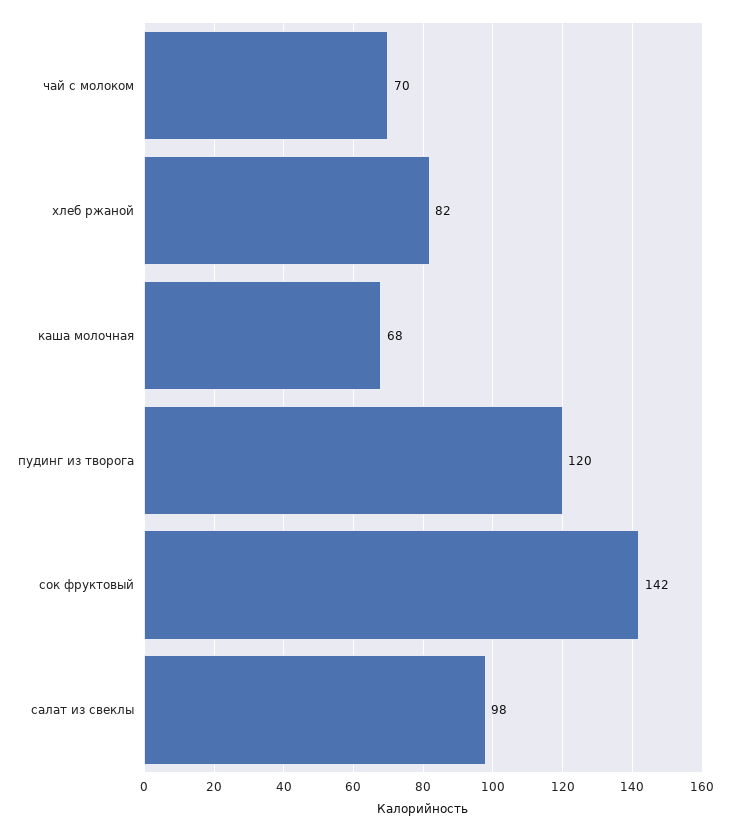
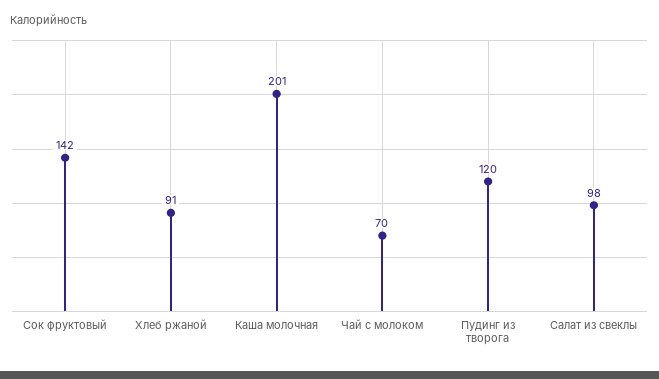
хлеб ржаной: 82 -> 91
каша молочная: 68 -> 201

